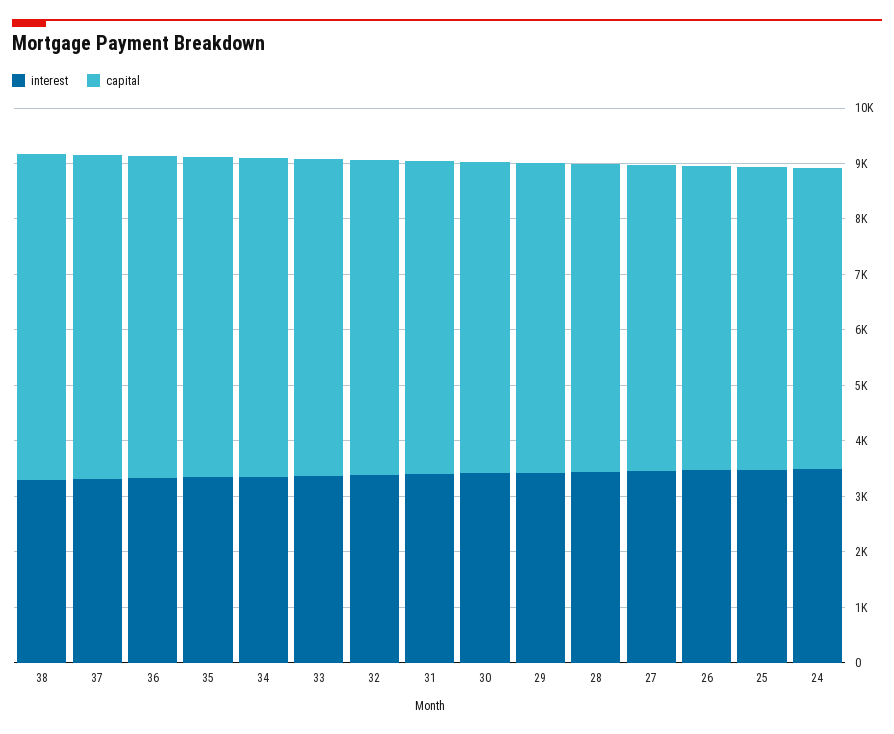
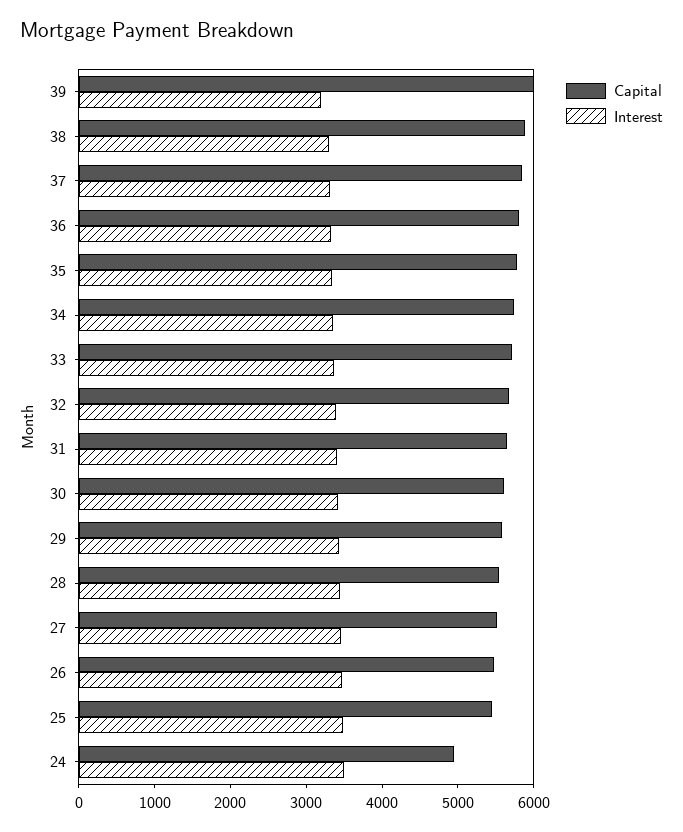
capital, 24: 5400 -> 5000
capital, 39: none -> 6000
interest, 39: none -> 3200

